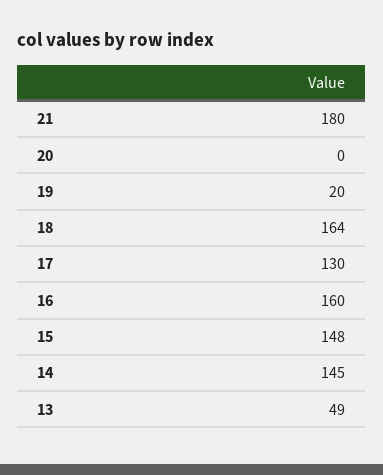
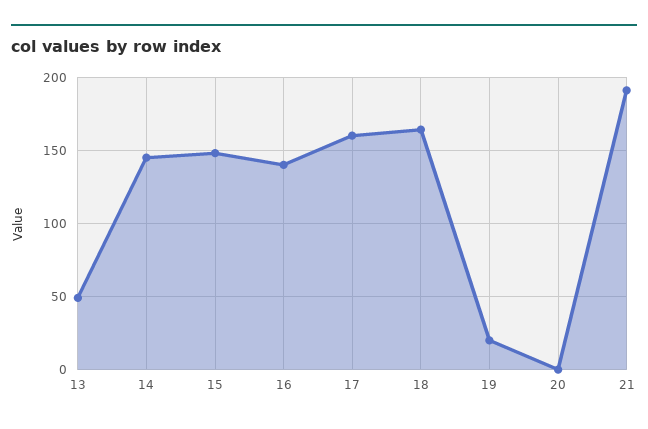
21: 180 -> 190
17: 130 -> 160
16: 160 -> 140

